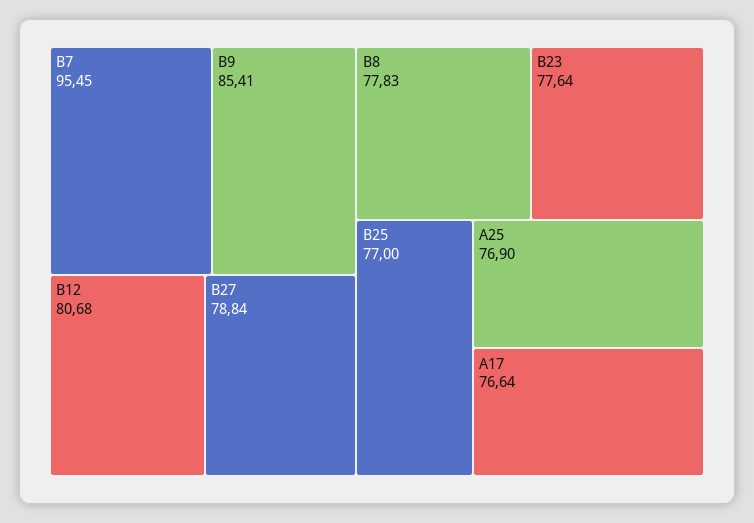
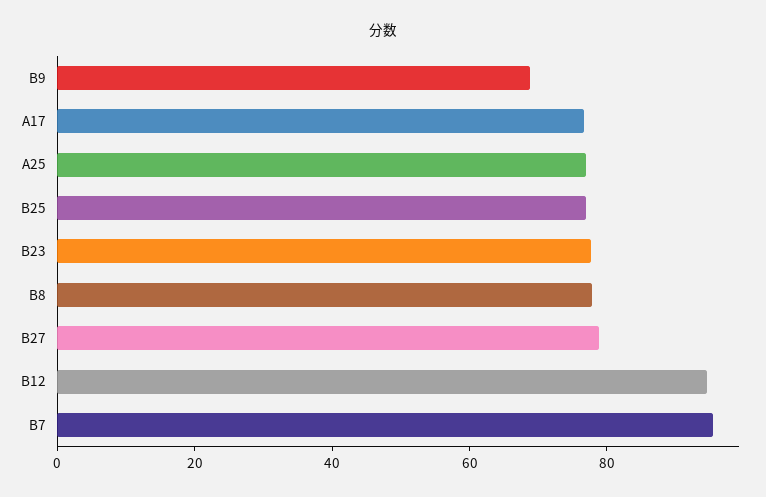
B9: 85.41 -> 70
B12: 80.68 -> 95

